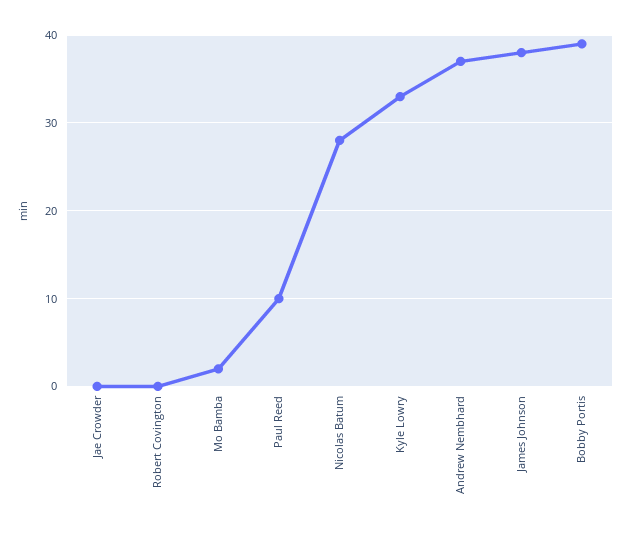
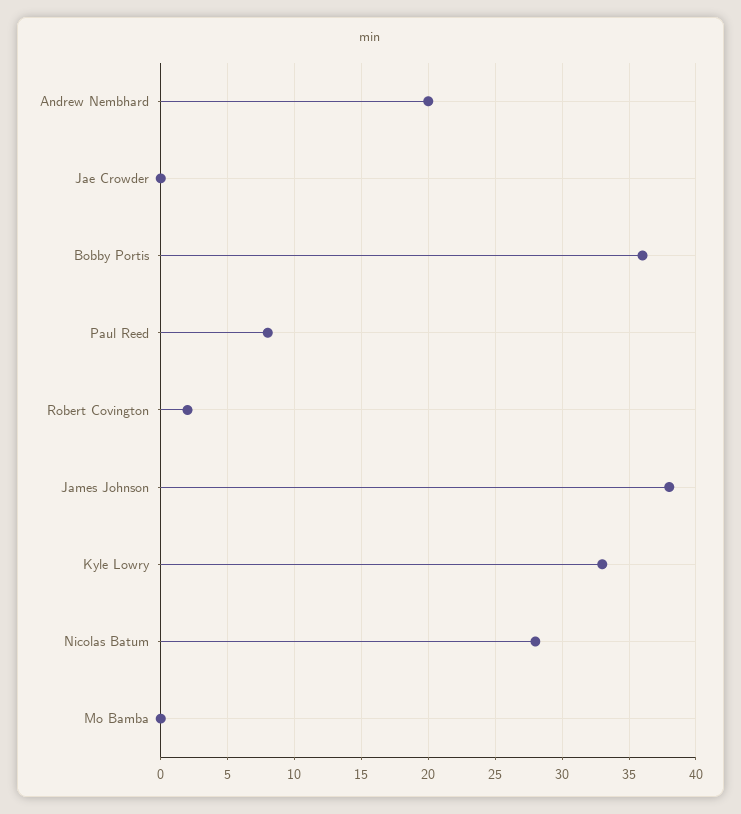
Robert Covington: 0 -> 2
Mo Bamba: 2 -> 0
Paul Reed: 10 -> 8
Andrew Nembhard: 37 -> 20
Bobby Portis: 39 -> 36

